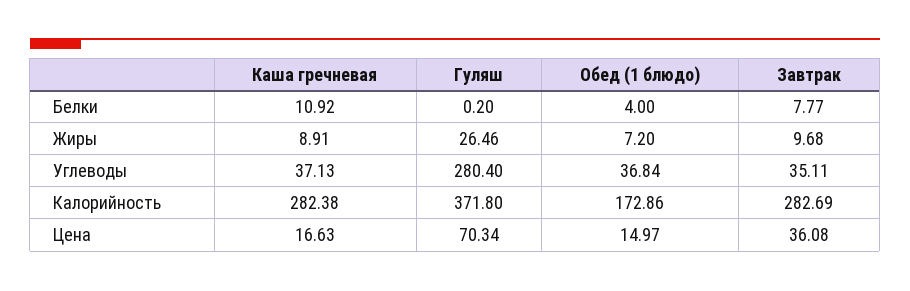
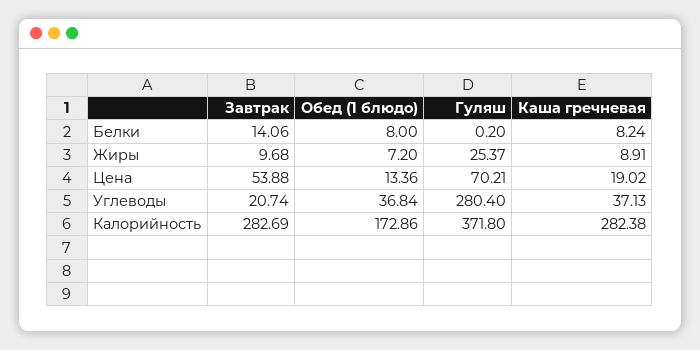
Каша гречневая, Белки: 10.92 -> 8.24
Обед (1 блюдо), Белки: 4 -> 8
Завтрак, Белки: 7.77 -> 14.06
Гуляш, Жиры: 26.46 -> 25.37
Завтрак, Углеводы: 35.11 -> 20.74
Каша гречневая, Цена: 16.63 -> 19.02
Гуляш, Цена: 70.34 -> 70.21
Обед (1 блюдо), Цена: 14.97 -> 13.36
Завтрак, Цена: 36.08 -> 53.88

